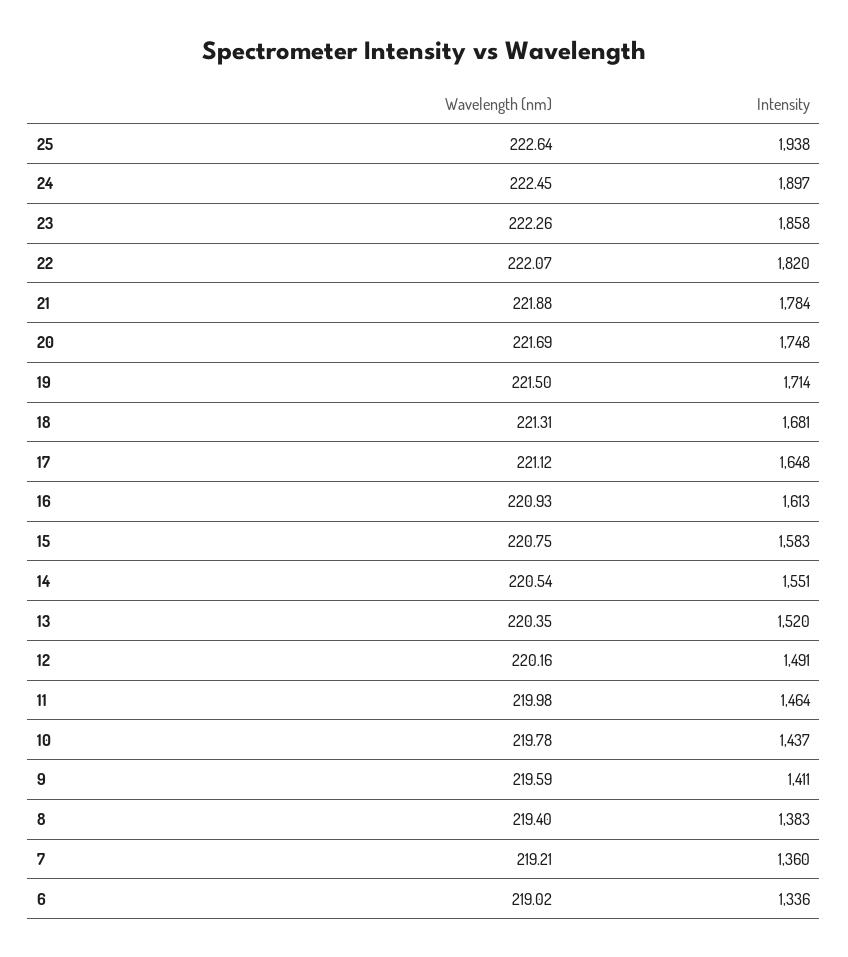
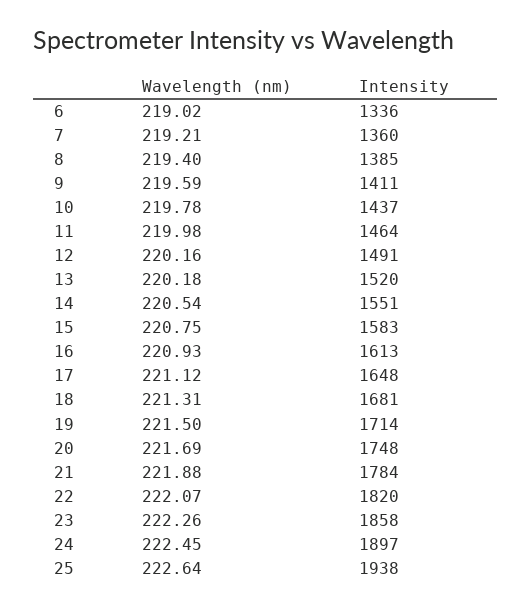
Wavelength (nm), 13: 220.35 -> 220.18
Intensity, 8: 1383 -> 1385

